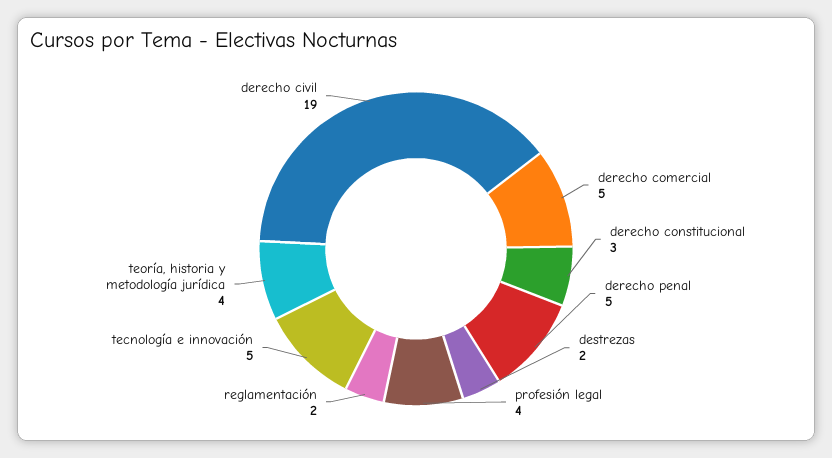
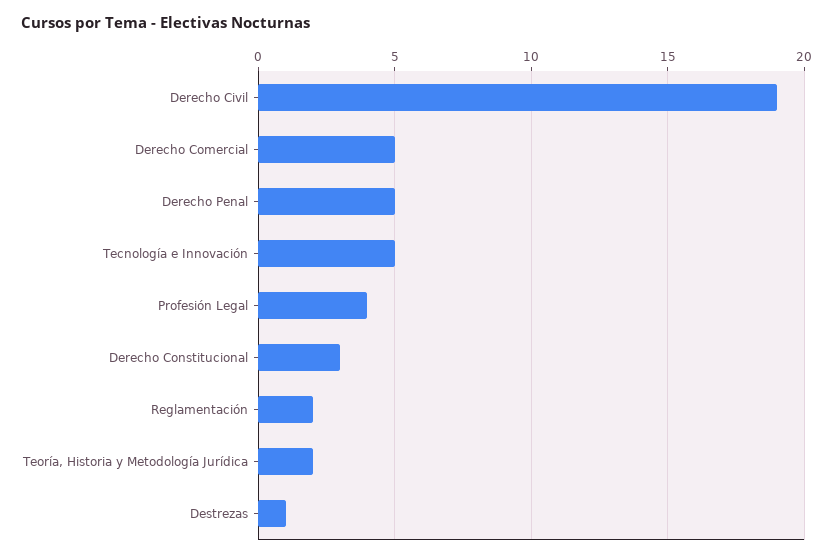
destrezas: 2 -> 1
teoría, historia y metodología jurídica: 4 -> 2

